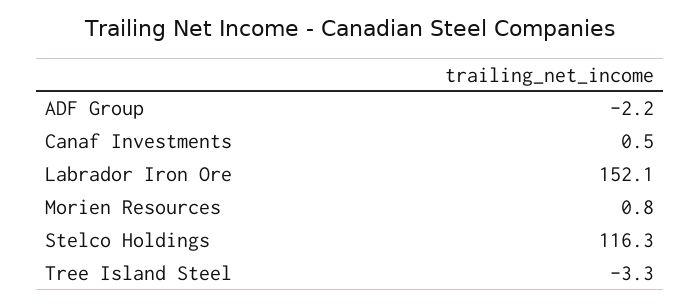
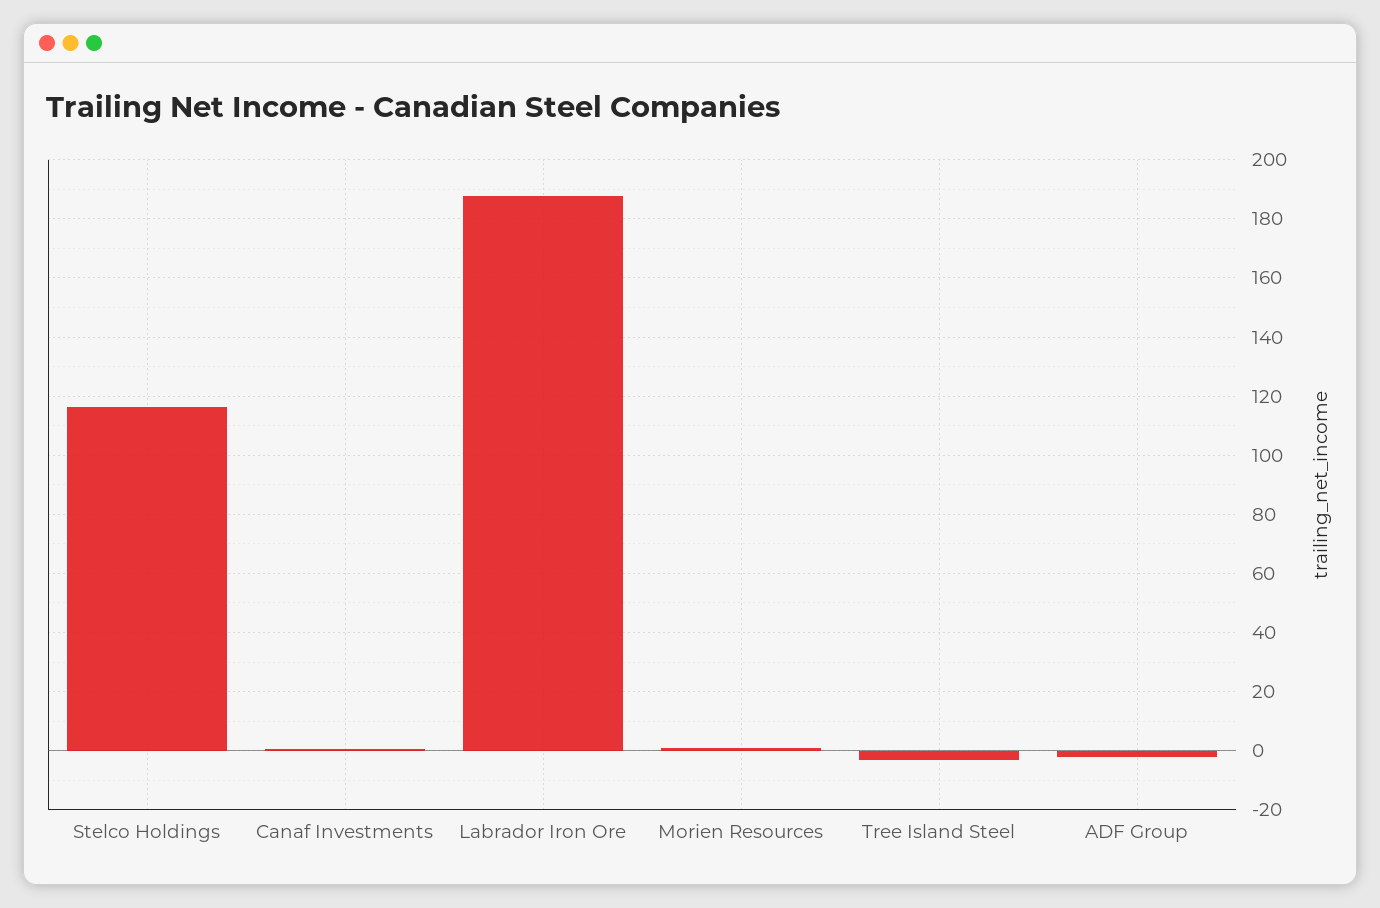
Labrador Iron Ore: 152.1 -> 187.5

